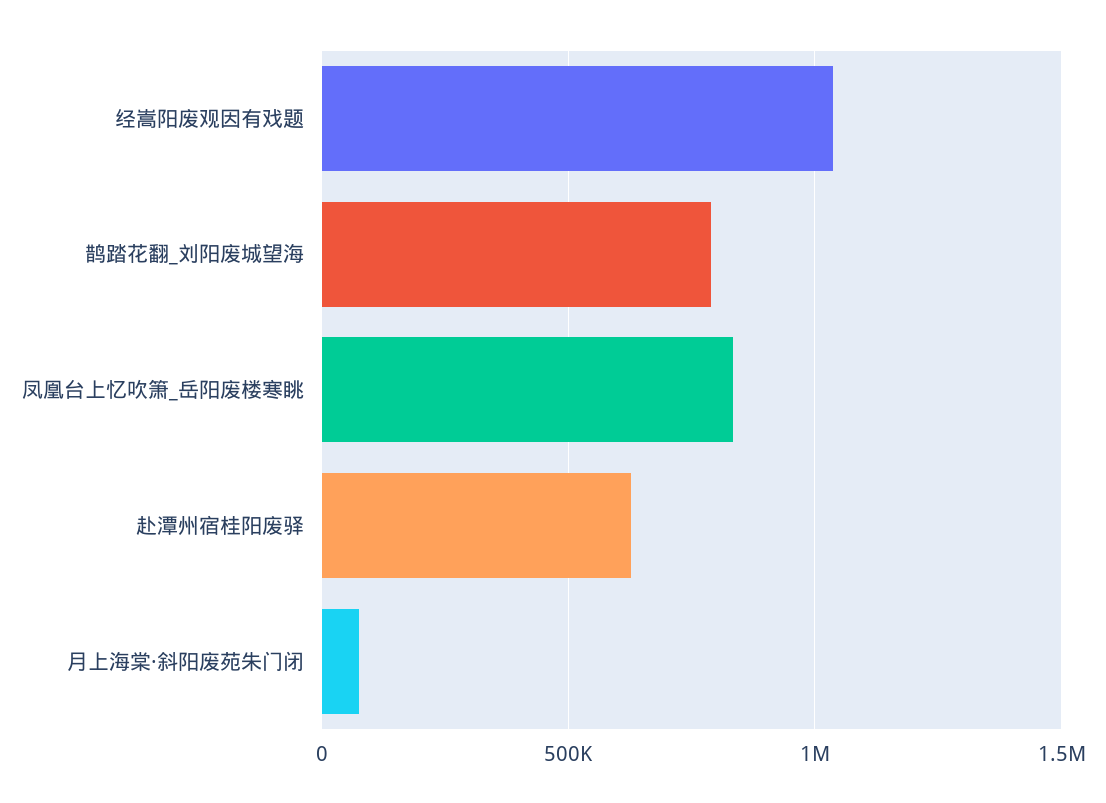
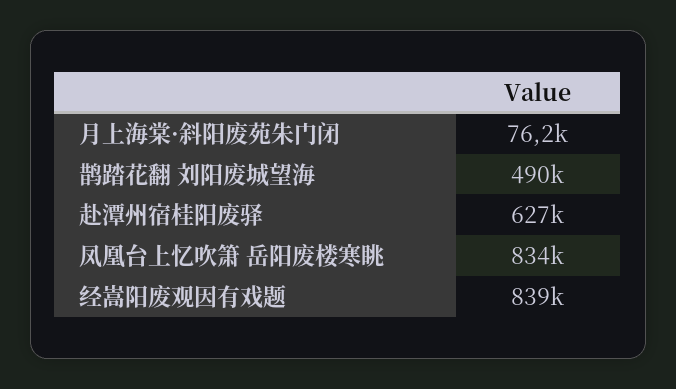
经嵩阳废观因有戏题: 1050000 -> 839000
鹊踏花翻_刘阳废城望海: 800000 -> 490000

